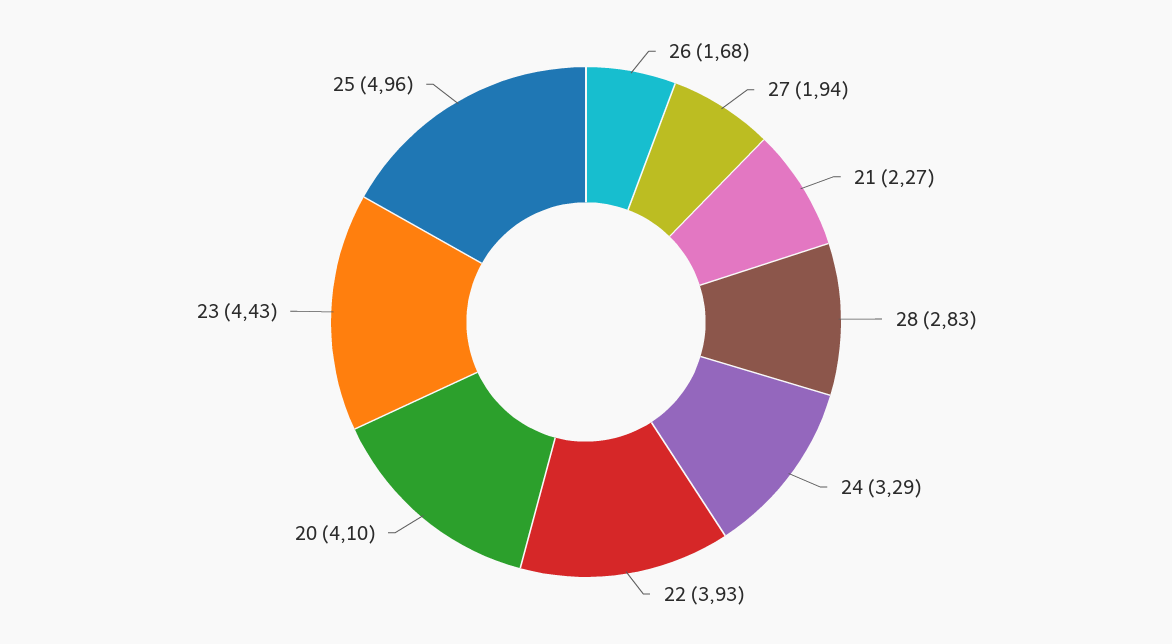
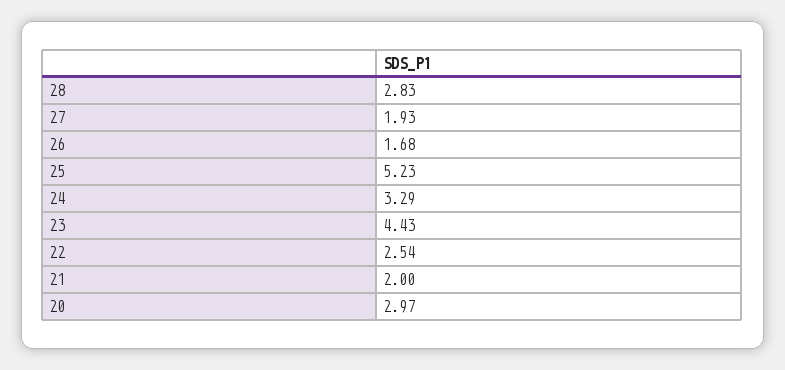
27: 1.94 -> 1.93
21: 2.27 -> 2
22: 3.93 -> 2.54
20: 4.1 -> 2.97
25: 4.96 -> 5.23

